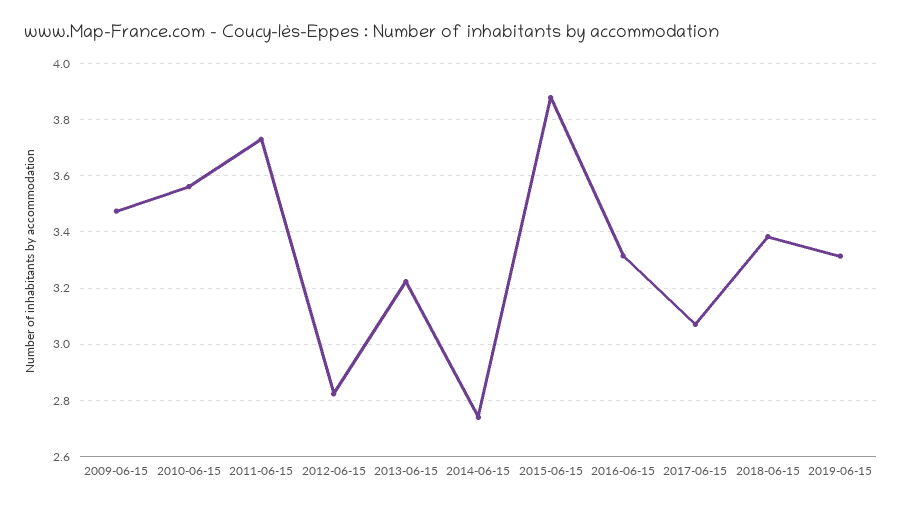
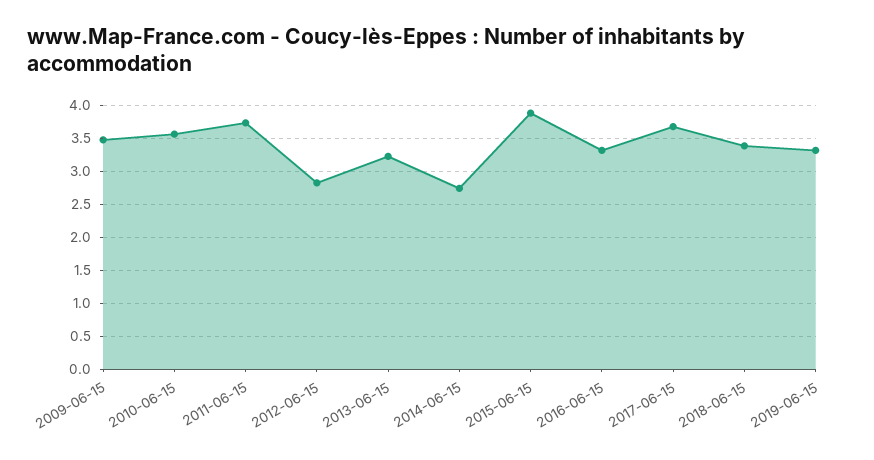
2017-06-15: 3.075 -> 3.7

